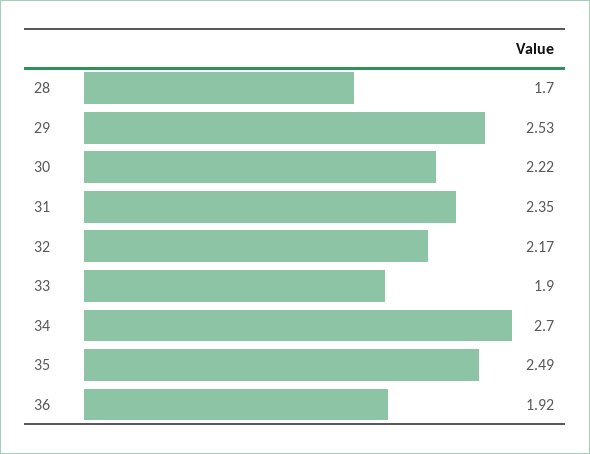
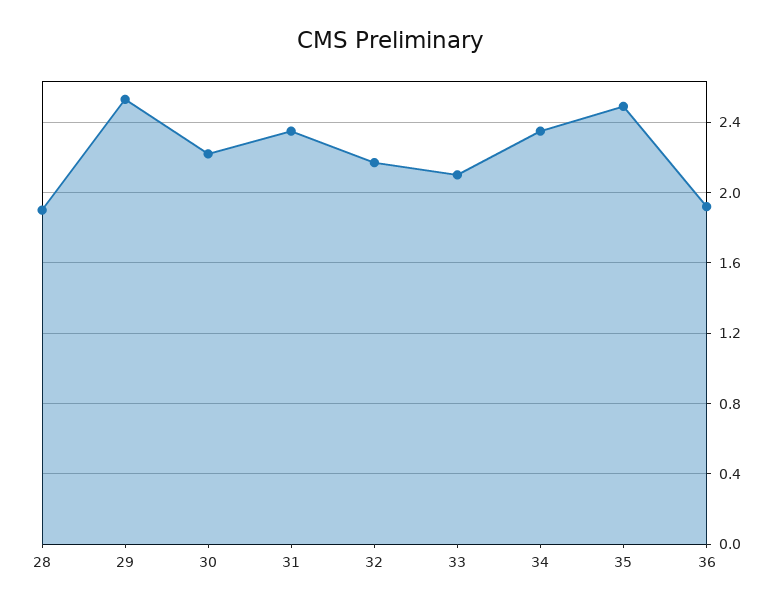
28: 1.7 -> 1.9
33: 1.9 -> 2.1
34: 2.7 -> 2.35

